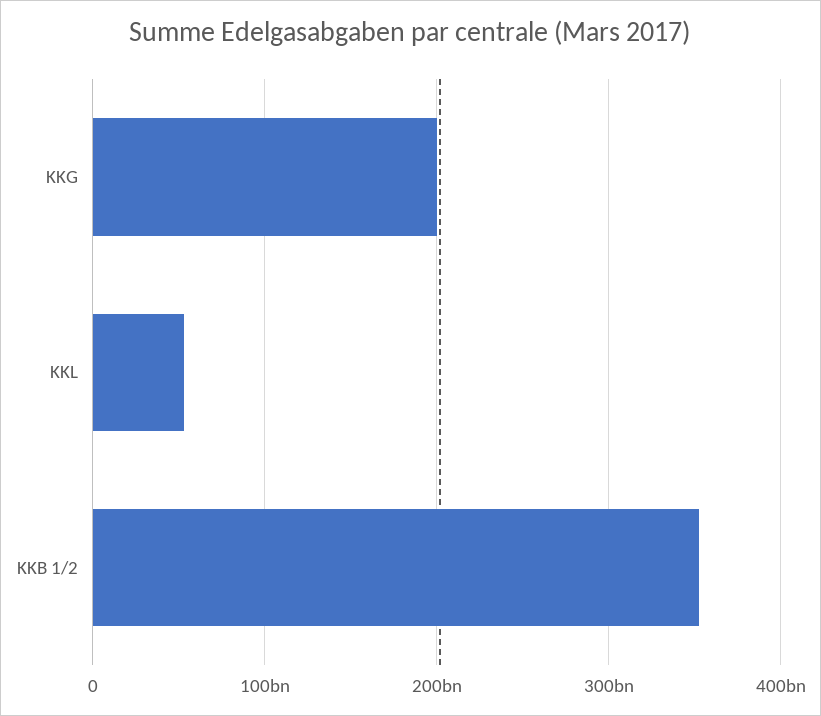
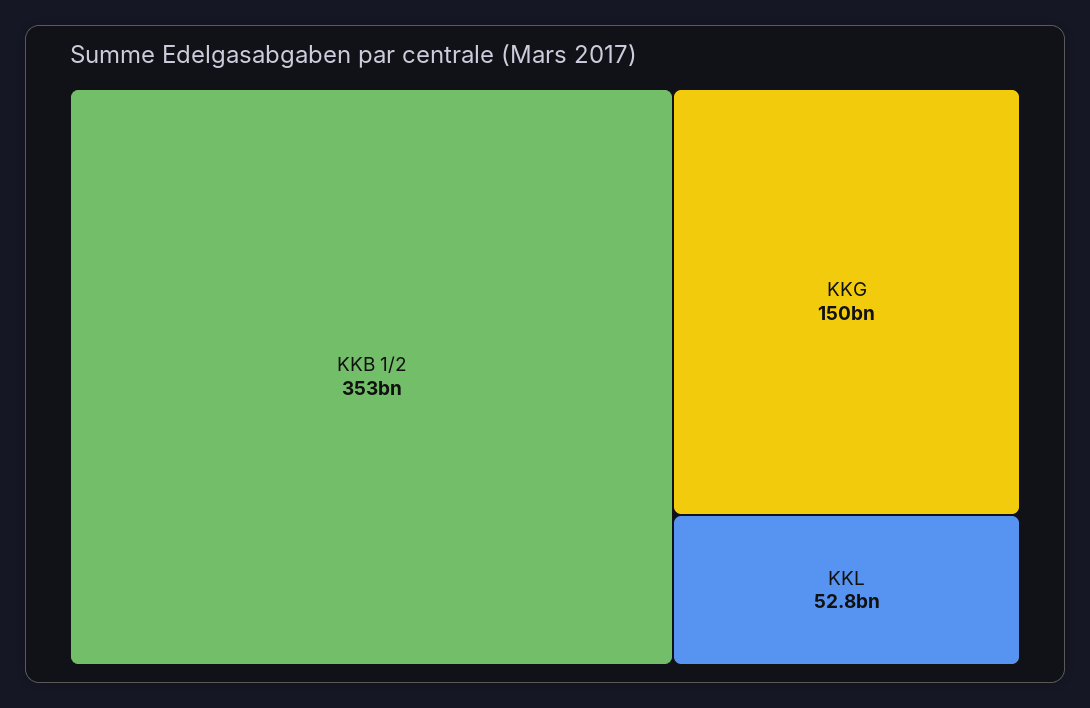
KKG: 200000000000 -> 150000000000

